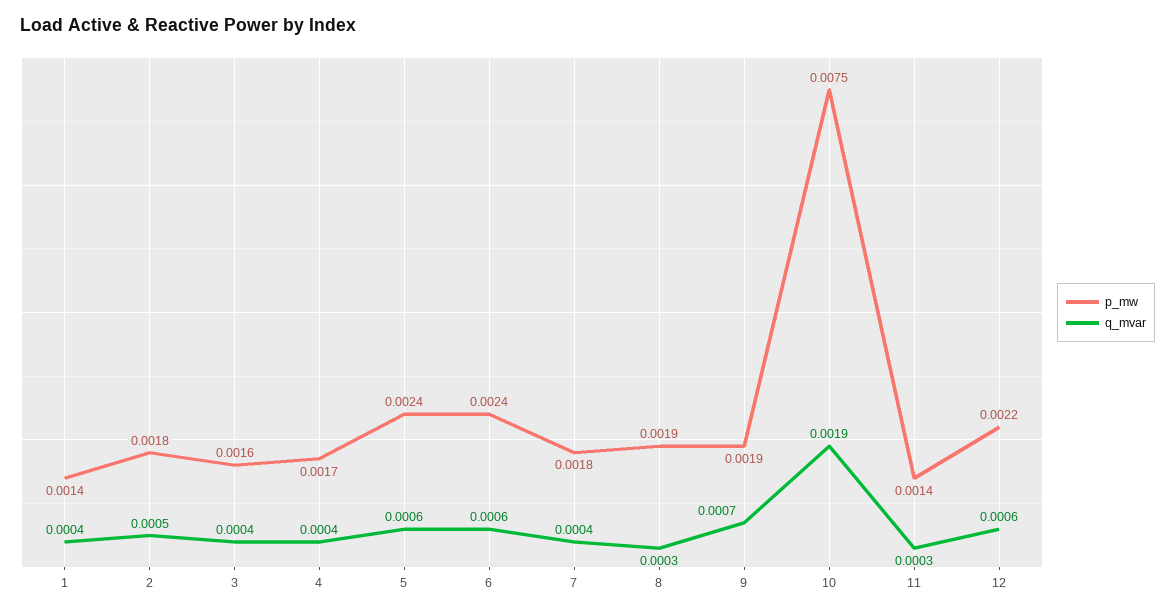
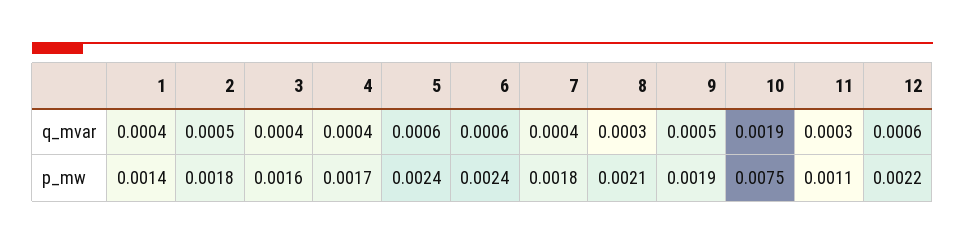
p_mw, 8: 0.0019 -> 0.0021
q_mvar, 9: 0.0007 -> 0.0005
p_mw, 11: 0.0014 -> 0.0011

